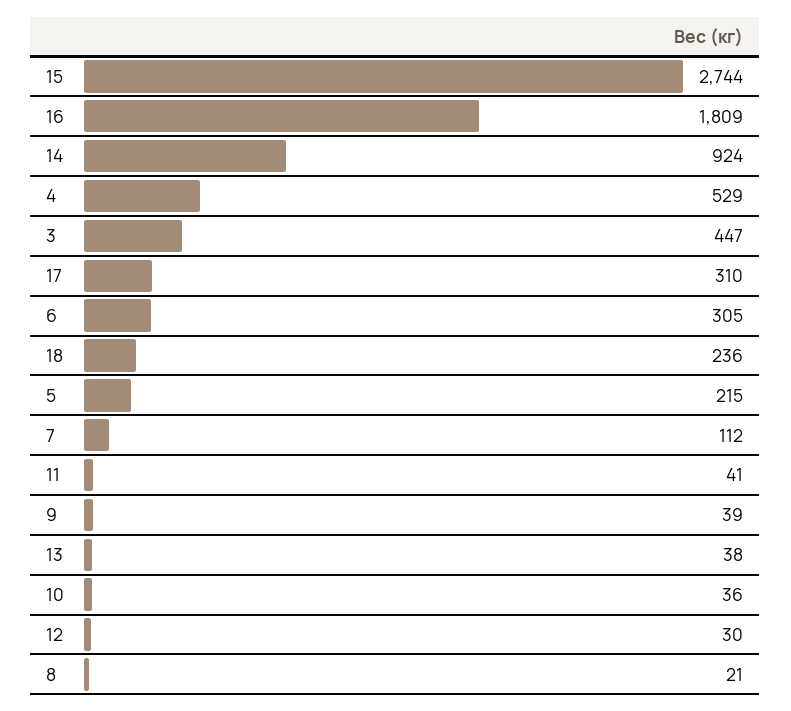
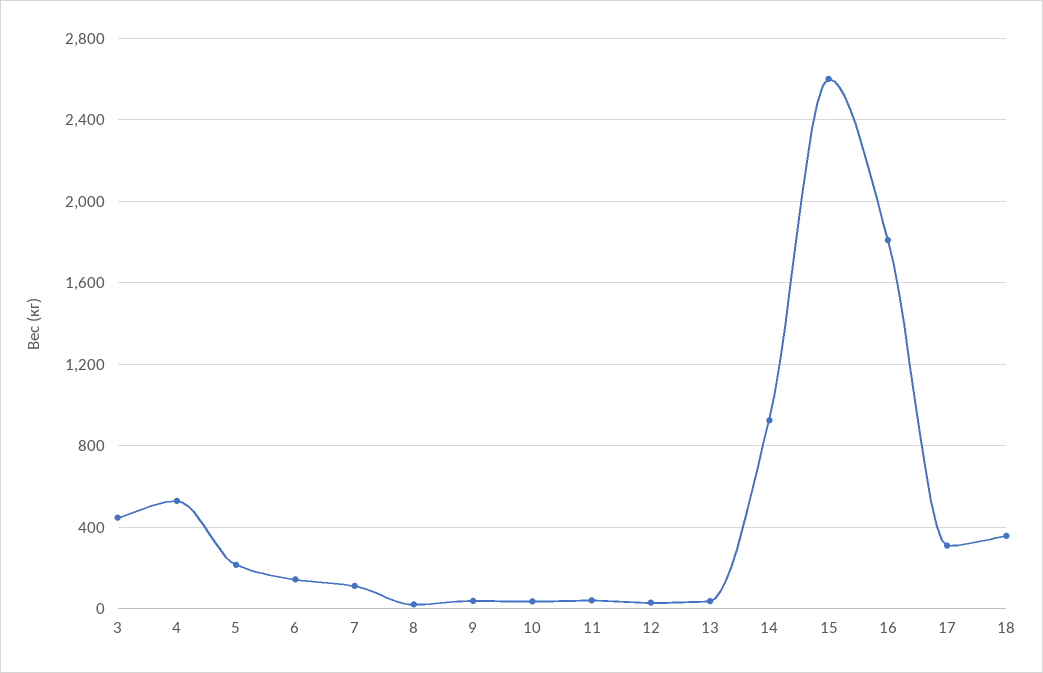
15: 2744 -> 2600
6: 305 -> 150
18: 236 -> 350

